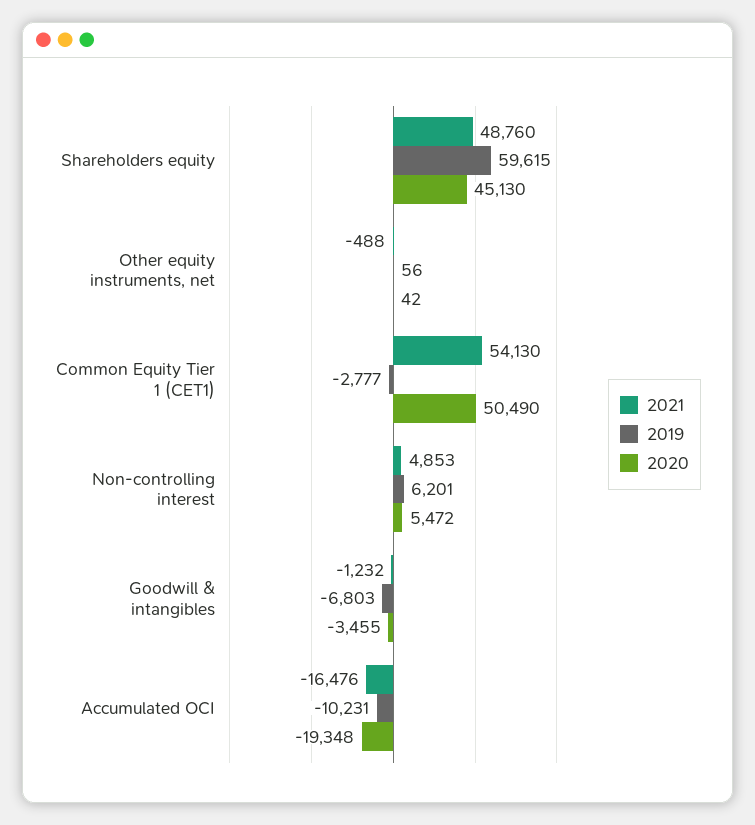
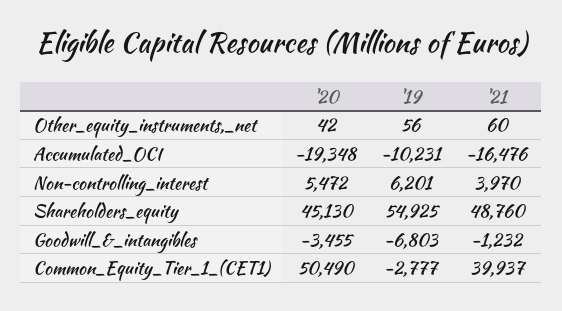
2019, Shareholders equity: 59615 -> 54925
2021, Other equity instruments, net: -488 -> 60
2021, Common Equity Tier 1 (CET1): 54130 -> 39937
2021, Non-controlling interest: 4853 -> 3970

